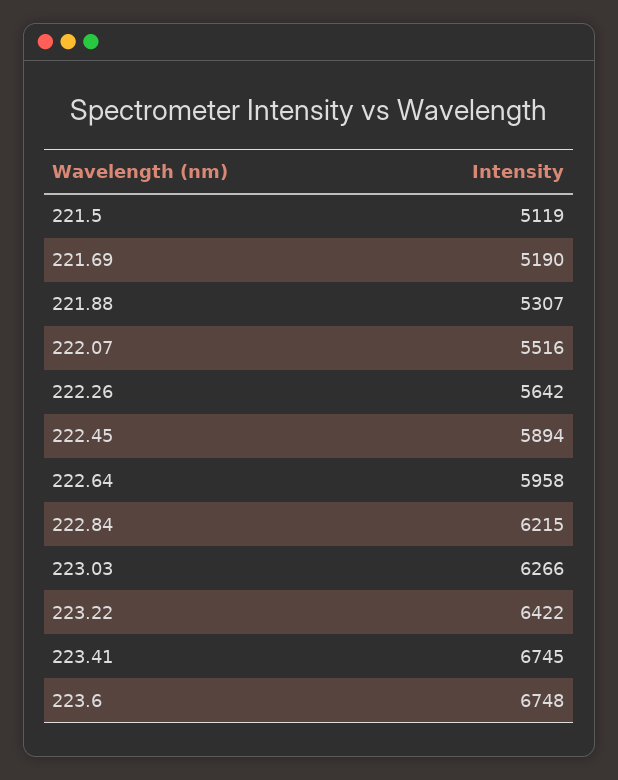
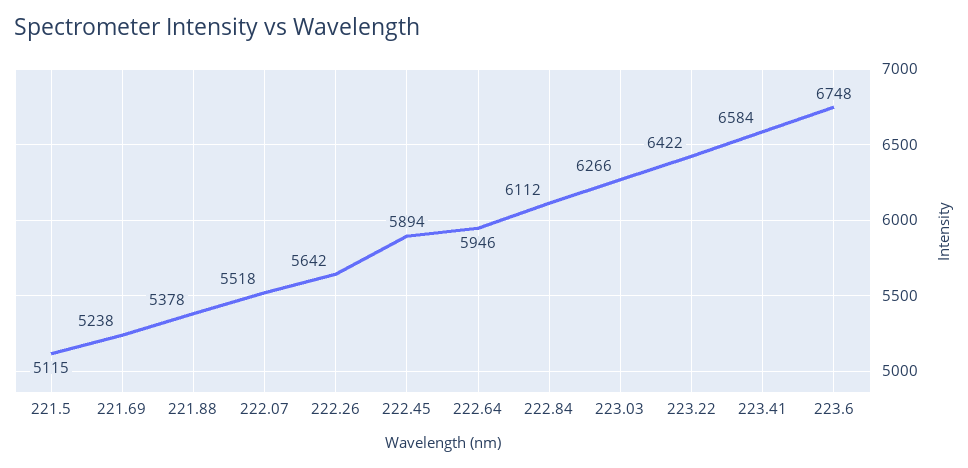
221.5: 5119 -> 5115
221.69: 5190 -> 5238
221.88: 5307 -> 5378
222.07: 5516 -> 5518
222.64: 5958 -> 5946
222.84: 6215 -> 6112
223.41: 6745 -> 6584

